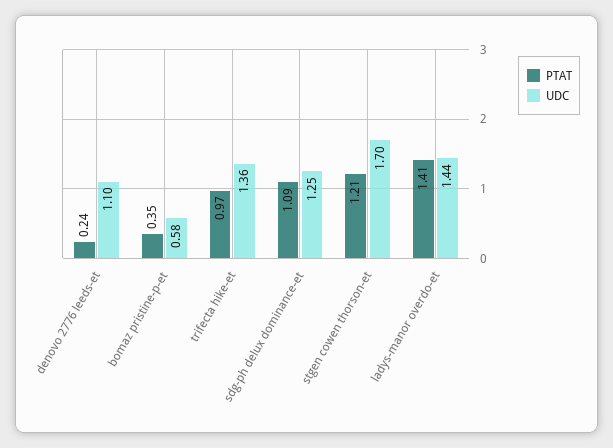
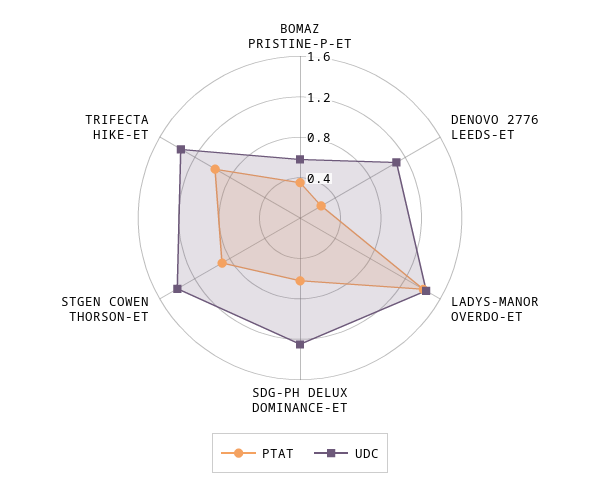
PTAT, sdg-ph delux dominance-et: 1.09 -> 0.6
PTAT, stgen cowen thorson-et: 1.21 -> 0.9
UDC, stgen cowen thorson-et: 1.7 -> 1.4

